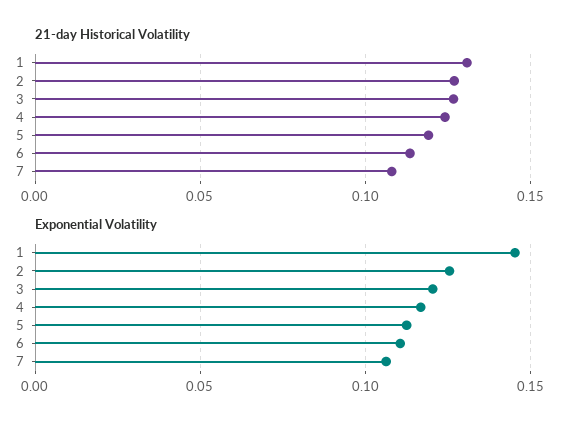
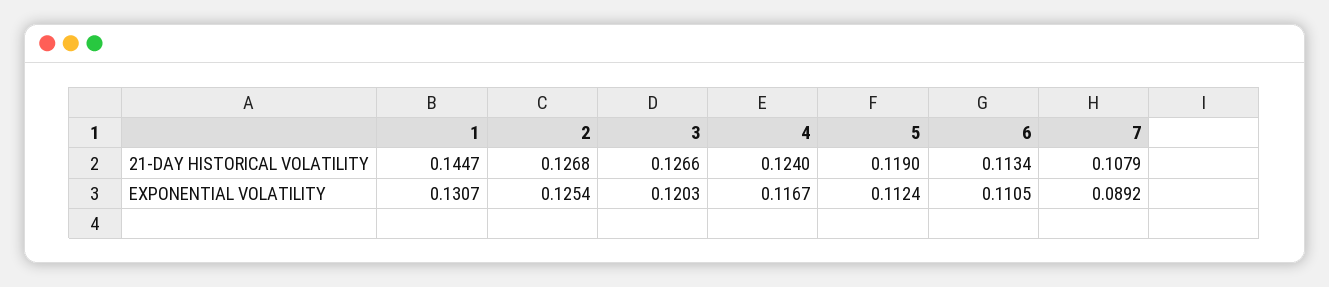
21-day Historical Volatility, 1: 0.13 -> 0.1447
Exponential Volatility, 1: 0.145 -> 0.1307
Exponential Volatility, 7: 0.105 -> 0.0892

